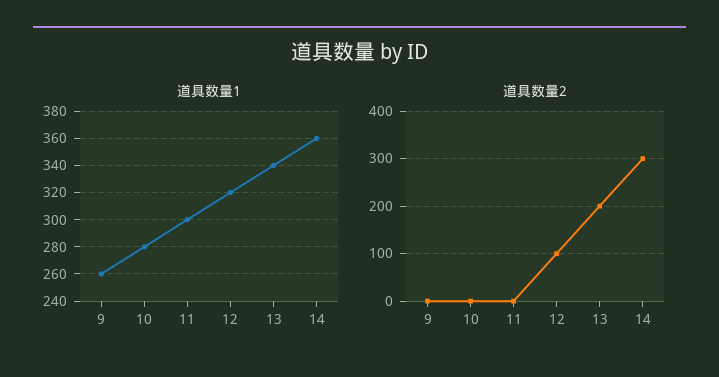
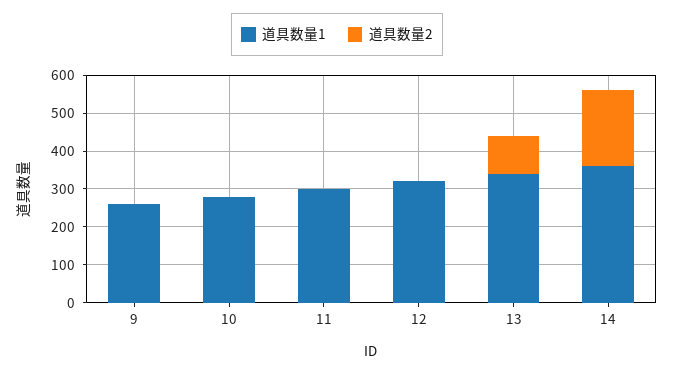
道具数量2, 12: 100 -> 0
道具数量2, 13: 200 -> 100
道具数量2, 14: 300 -> 200

